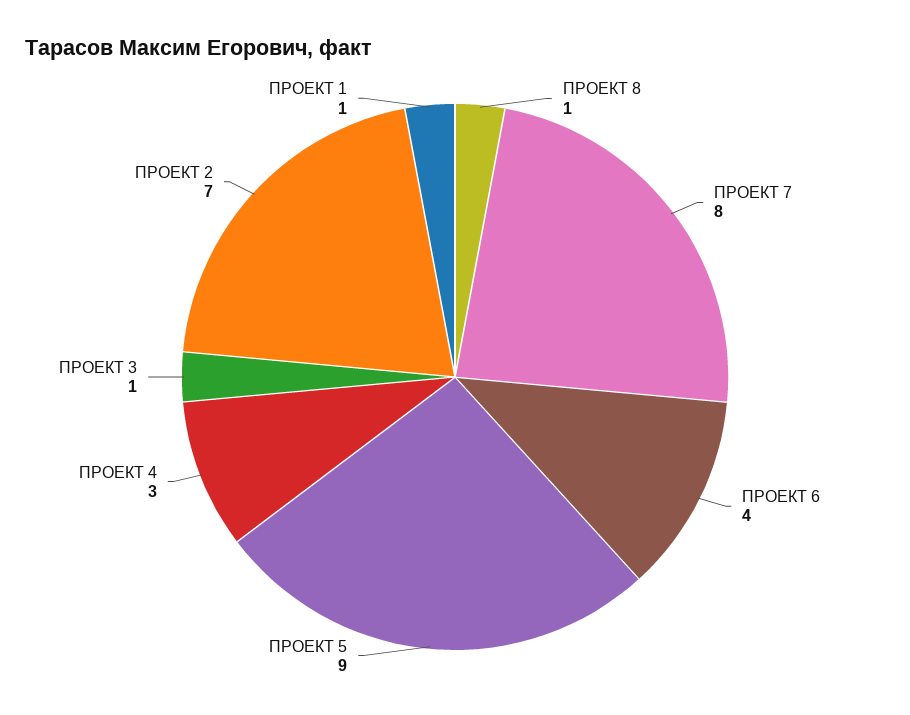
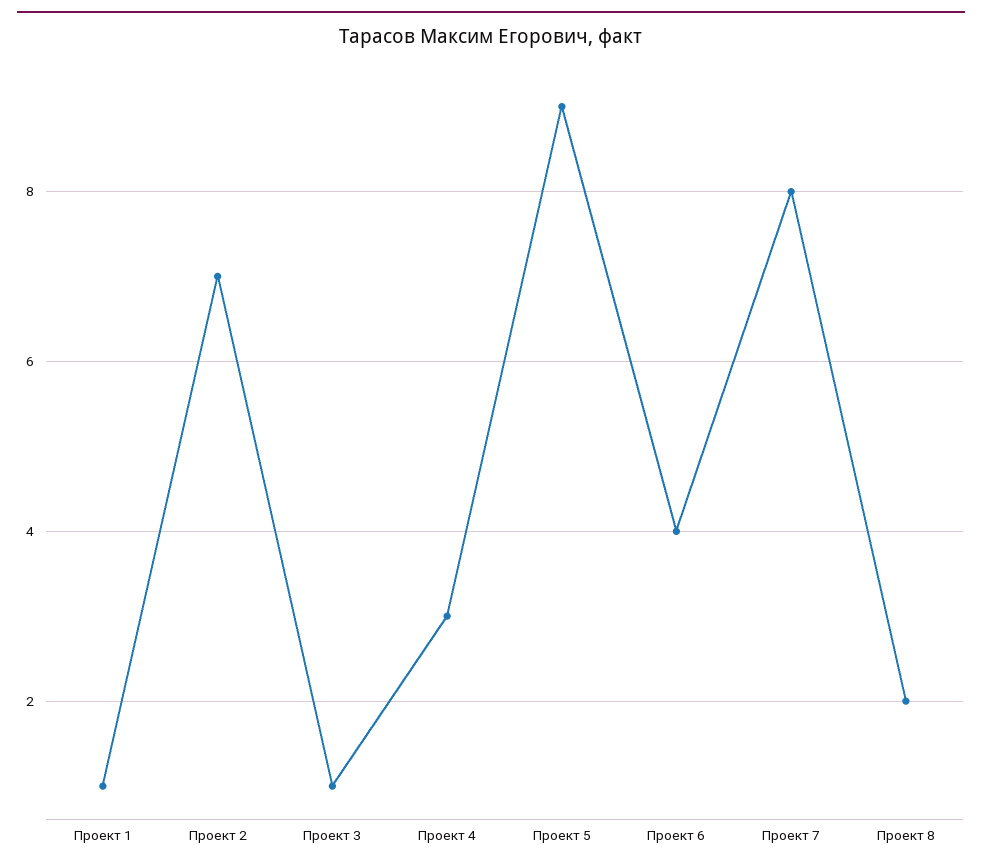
ПРОЕКТ 8: 1 -> 2

